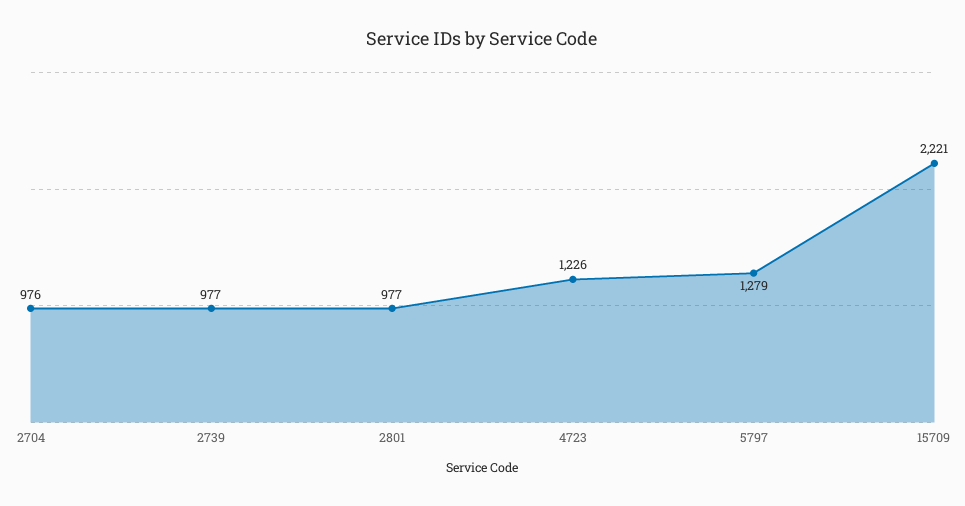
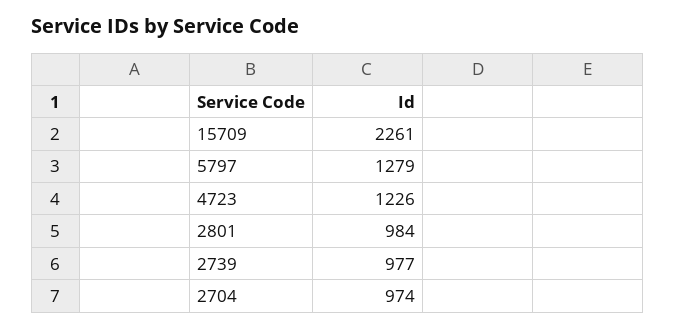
2704: 976 -> 974
2801: 977 -> 984
15709: 2221 -> 2261

